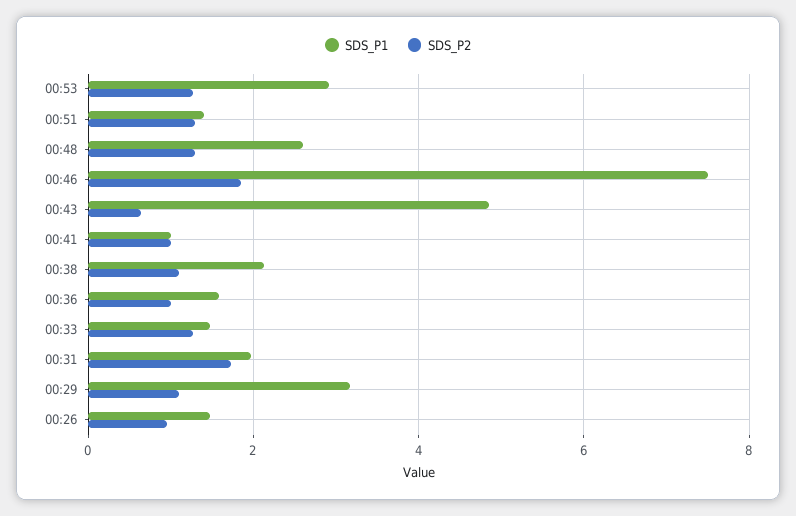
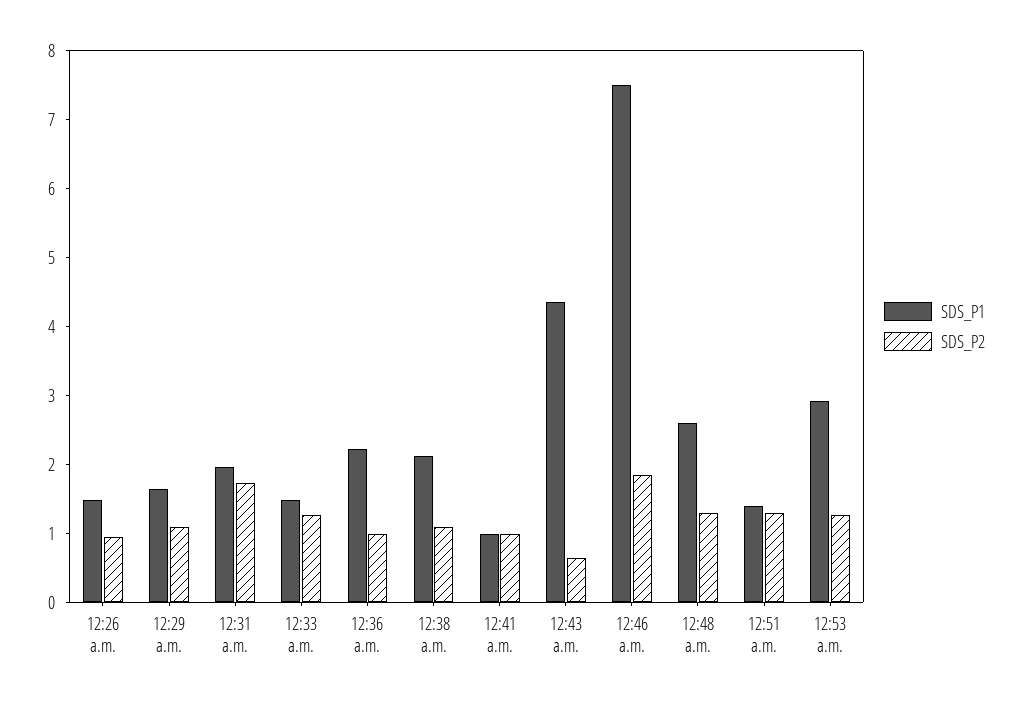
SDS_P1, 00:43: 4.8 -> 4.4
SDS_P1, 00:36: 1.6 -> 2.2
SDS_P1, 00:29: 3.2 -> 1.6

